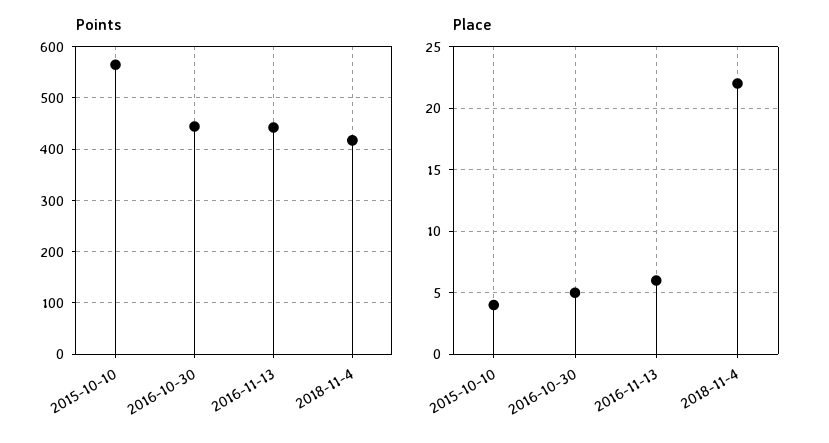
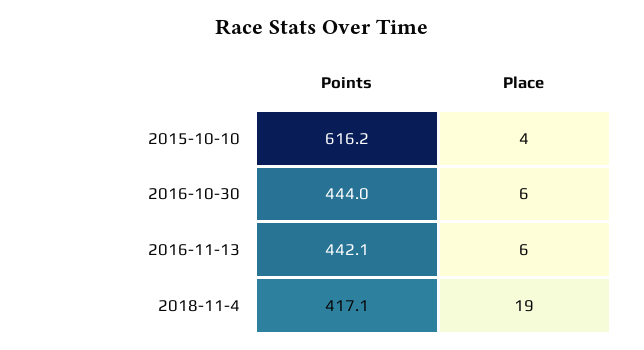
Points, 2015-10-10: 560 -> 616.2
Place, 2016-10-30: 5 -> 6
Place, 2018-11-4: 22 -> 19

